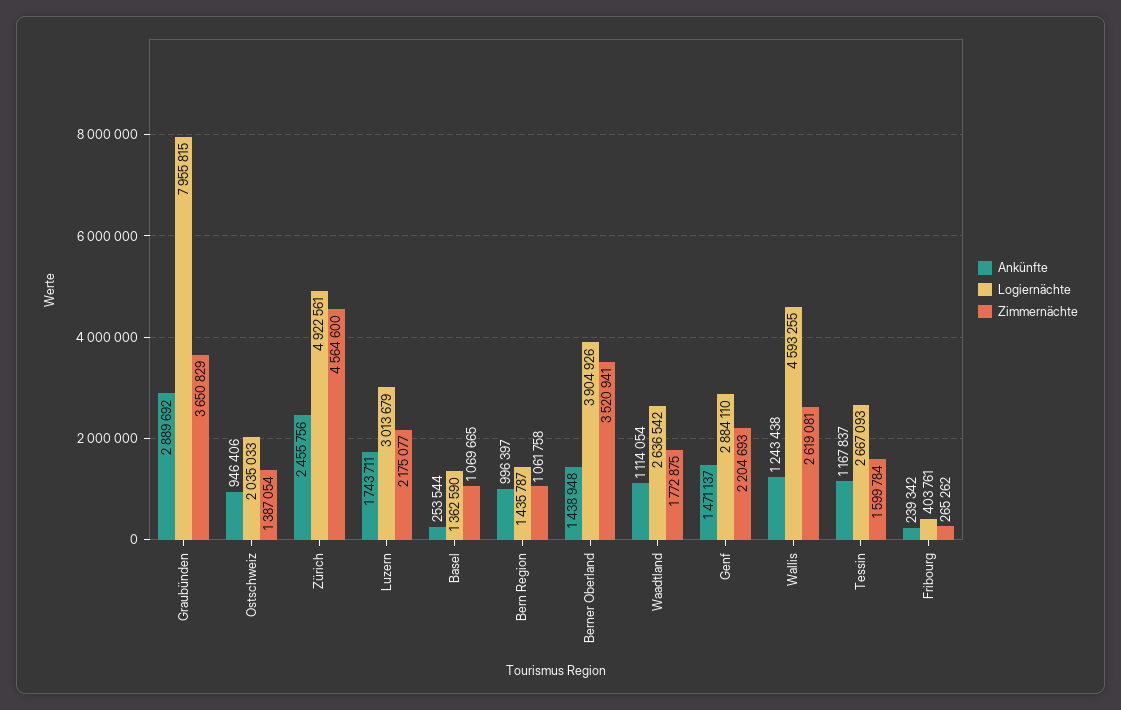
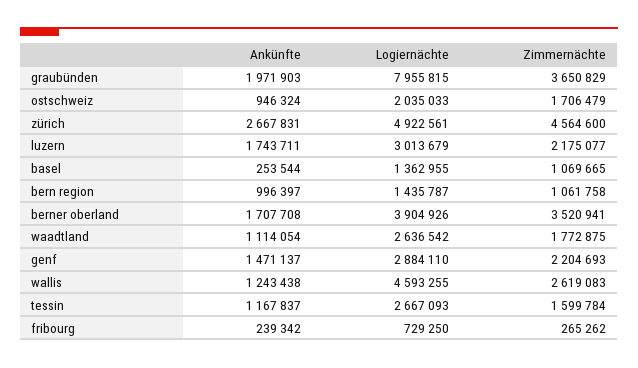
Ankünfte, Graubünden: 2889692 -> 1971903
Ankünfte, Ostschweiz: 946406 -> 946324
Zimmernächte, Ostschweiz: 1387054 -> 1706479
Ankünfte, Zürich: 2455756 -> 2667831
Logiernächte, Basel: 1362590 -> 1362955
Ankünfte, Berner Oberland: 1438948 -> 1707708
Zimmernächte, Wallis: 2619081 -> 2619083
Logiernächte, Fribourg: 403761 -> 729250

